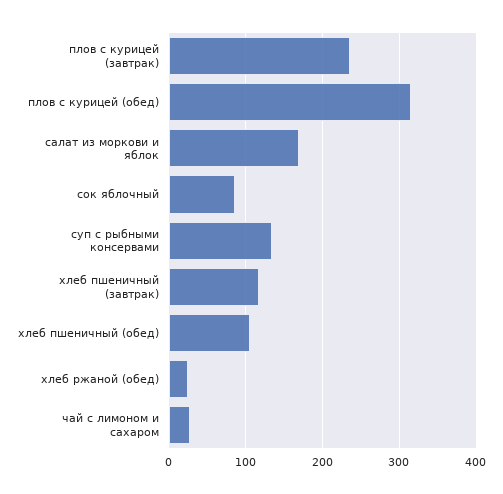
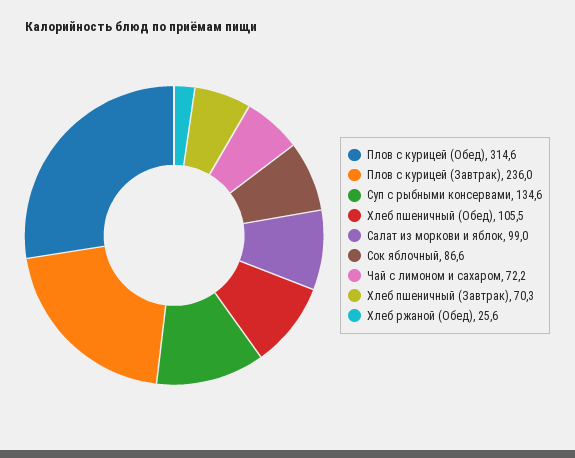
салат из моркови и яблок: 170 -> 99
хлеб пшеничный (завтрак): 120 -> 70.3
чай с лимоном и сахаром: 30 -> 72.2

